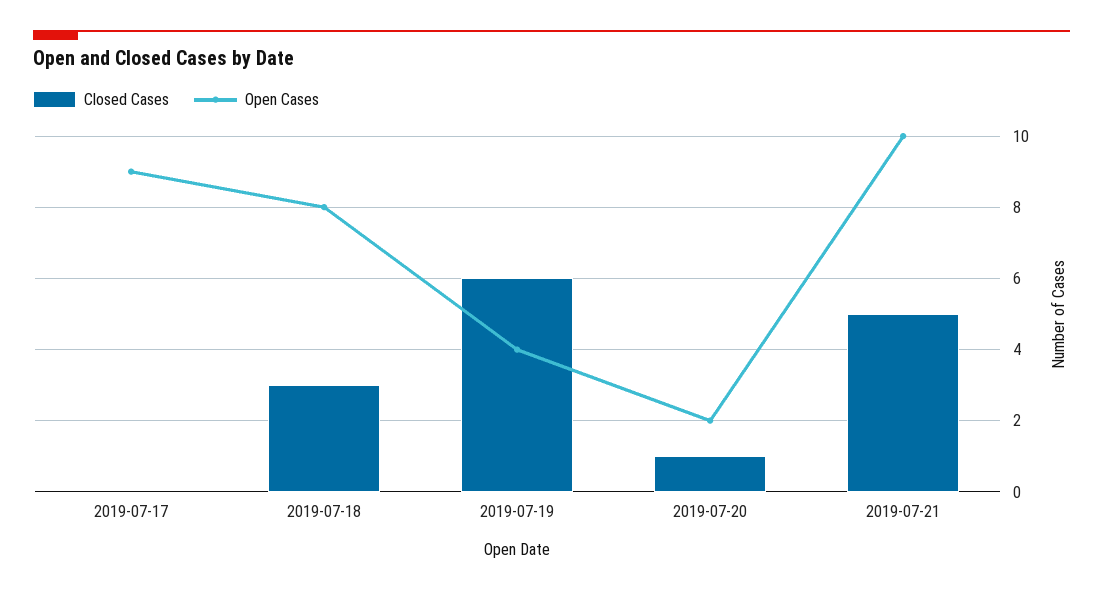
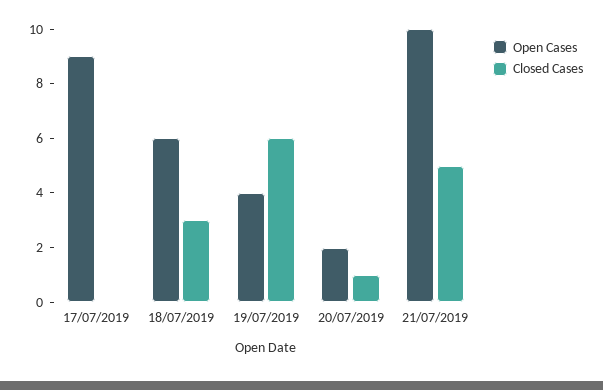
Open Cases, 2019-07-18: 8 -> 6

